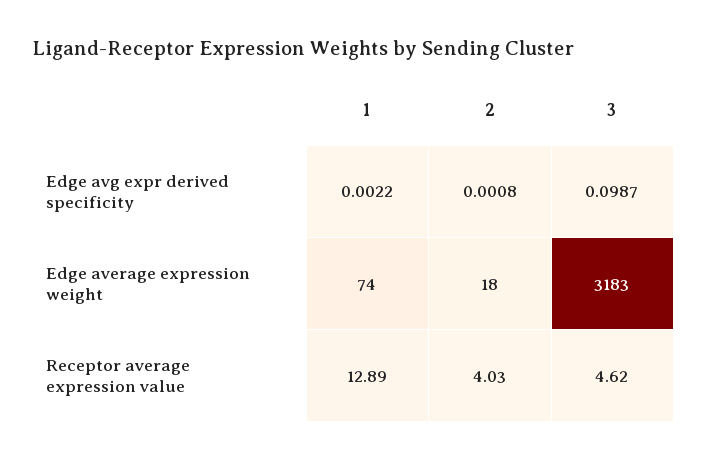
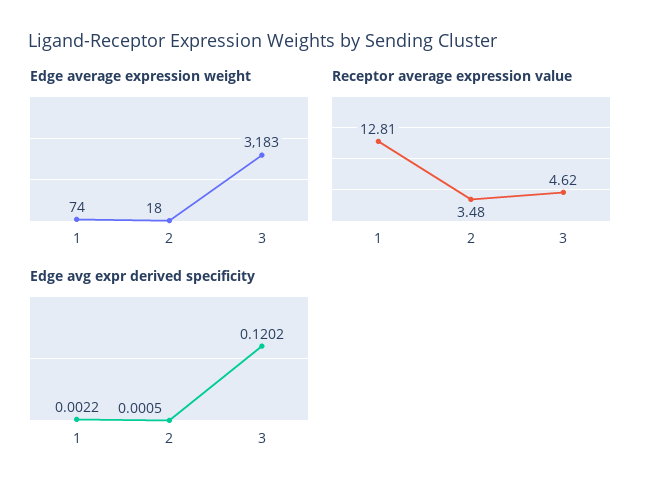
Edge avg expr derived specificity, 2: 0.0008 -> 0.0005
Edge avg expr derived specificity, 3: 0.0987 -> 0.1202
Receptor average expression value, 1: 12.89 -> 12.81
Receptor average expression value, 2: 4.03 -> 3.48

